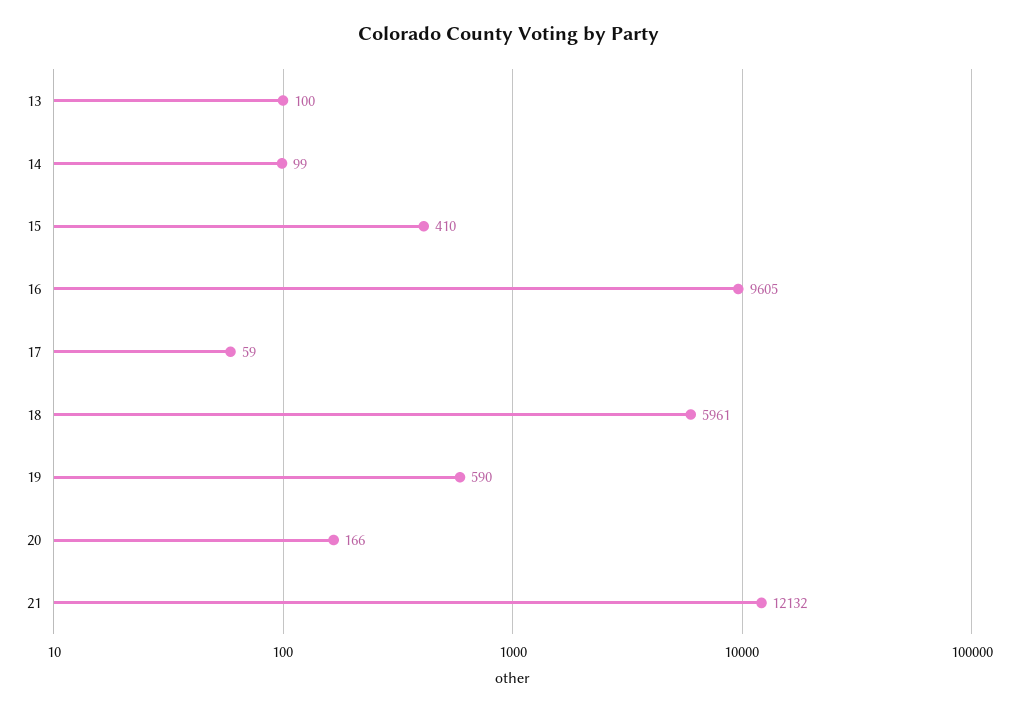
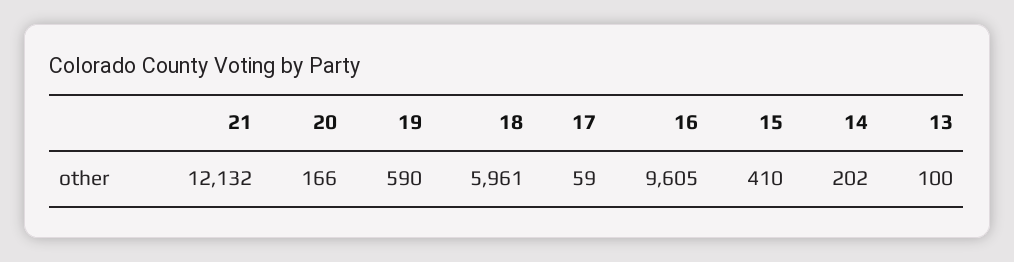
14: 99 -> 202

